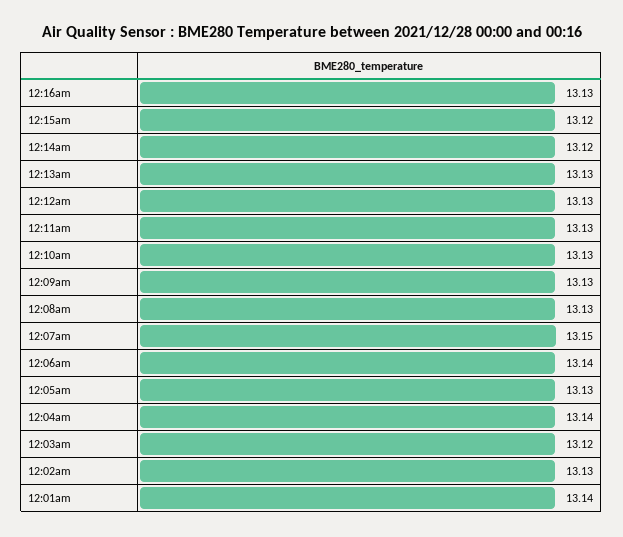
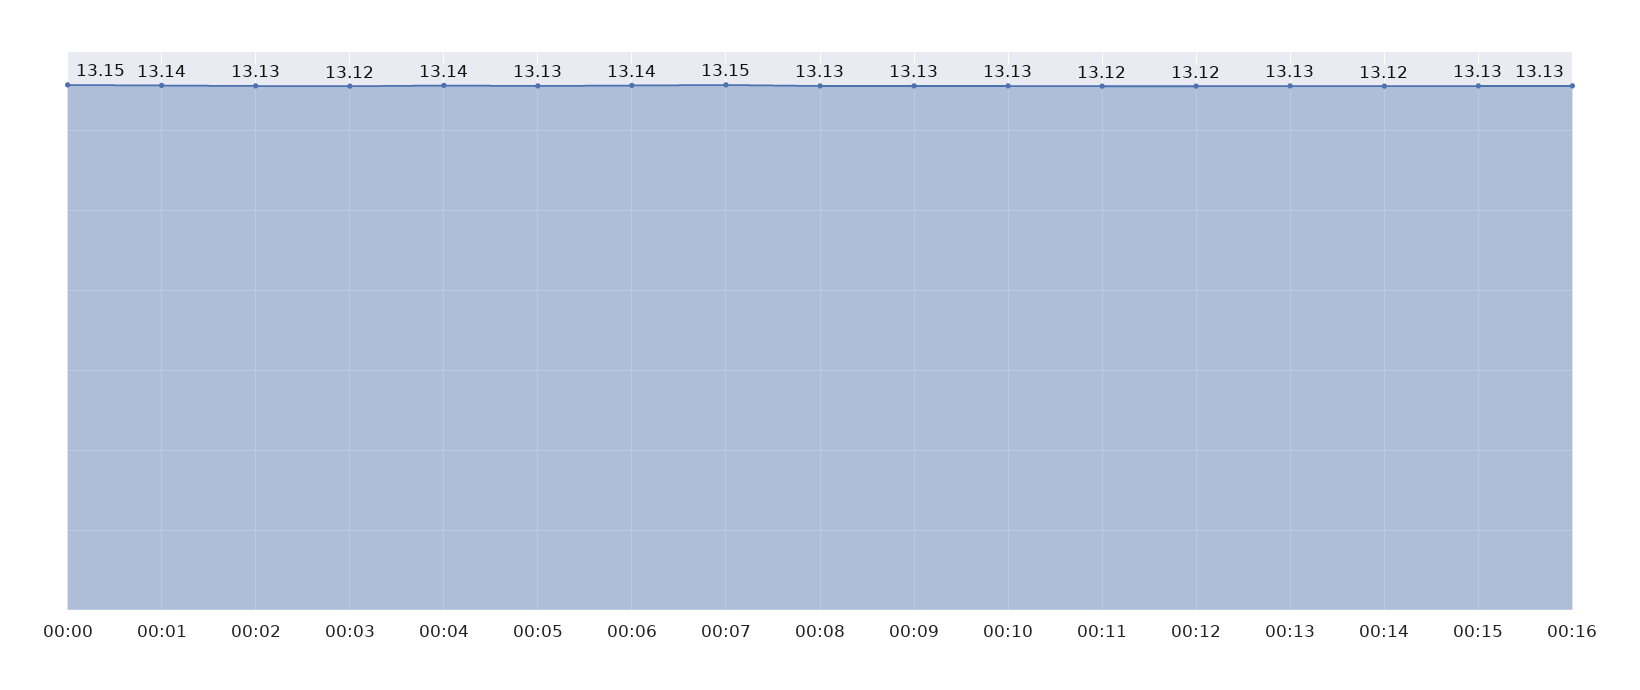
12:15am: 13.12 -> 13.13
12:12am: 13.13 -> 13.12
12:11am: 13.13 -> 13.12
00:00: none -> 13.15

